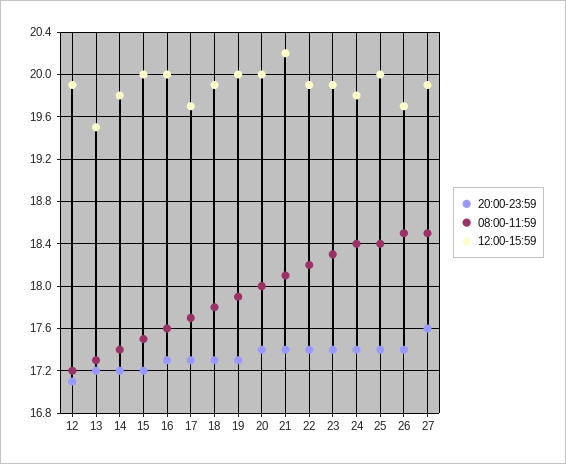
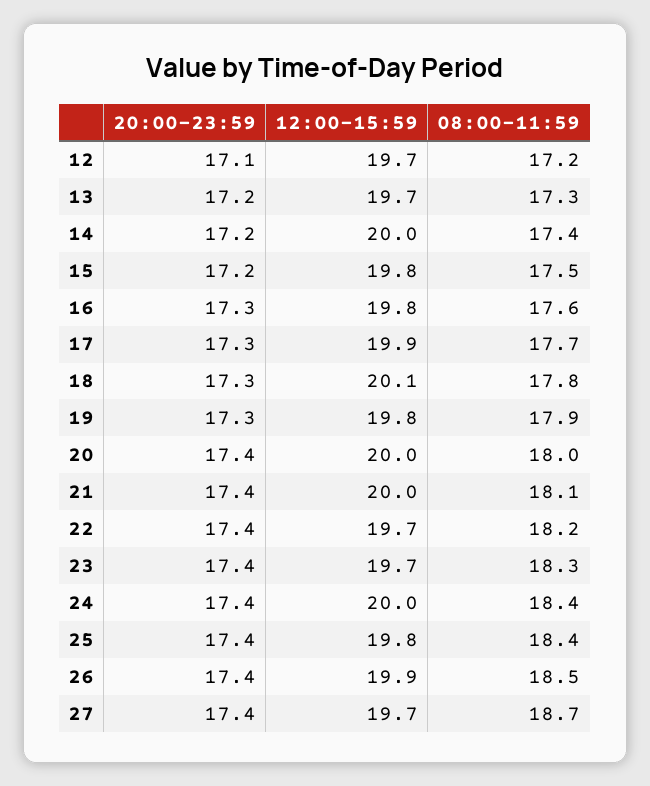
12:00-15:59, 12: 19.9 -> 19.7
12:00-15:59, 13: 19.5 -> 19.7
12:00-15:59, 14: 19.8 -> 20
12:00-15:59, 15: 20 -> 19.8
12:00-15:59, 16: 20 -> 19.8
12:00-15:59, 17: 19.7 -> 19.9
12:00-15:59, 18: 19.9 -> 20.1
12:00-15:59, 19: 20 -> 19.8
12:00-15:59, 21: 20.2 -> 20
12:00-15:59, 22: 19.9 -> 19.7
12:00-15:59, 23: 19.9 -> 19.7
12:00-15:59, 24: 19.8 -> 20
12:00-15:59, 25: 20 -> 19.8
12:00-15:59, 26: 19.7 -> 19.9
20:00-23:59, 27: 17.6 -> 17.4
08:00-11:59, 27: 18.5 -> 18.7
12:00-15:59, 27: 19.9 -> 19.7

